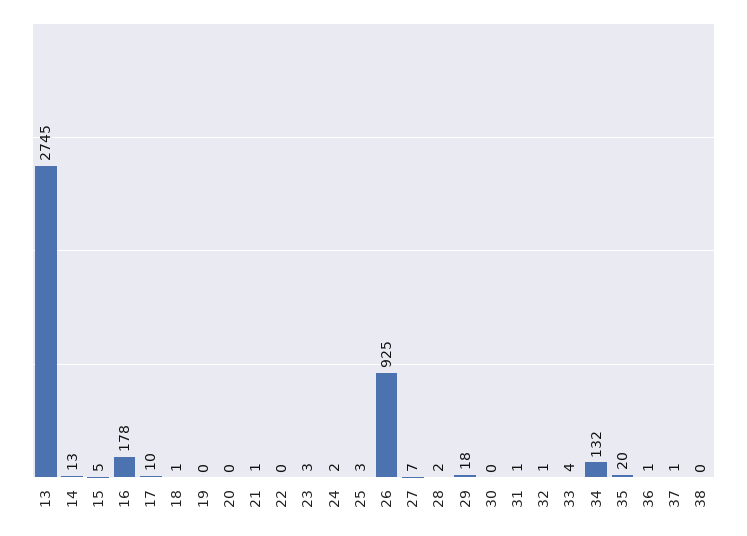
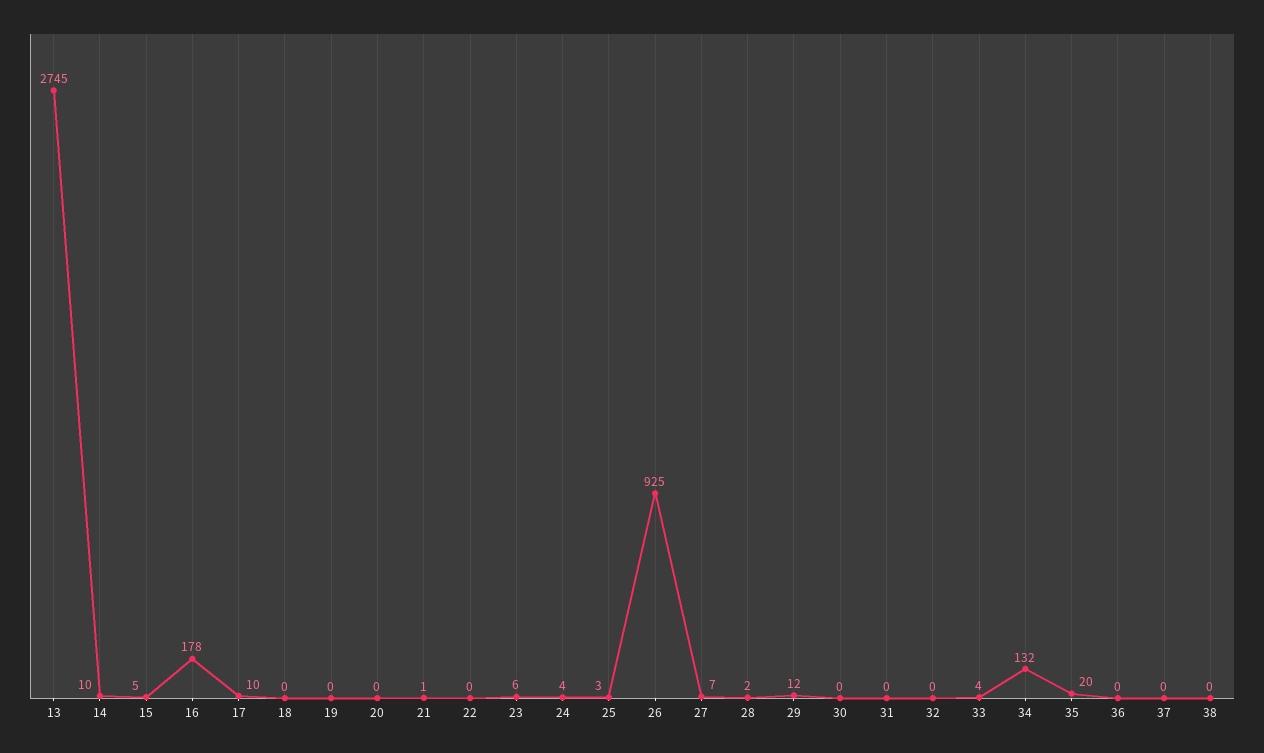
14: 13 -> 10
18: 1 -> 0
23: 3 -> 6
24: 2 -> 4
29: 18 -> 12
31: 1 -> 0
32: 1 -> 0
36: 1 -> 0
37: 1 -> 0

